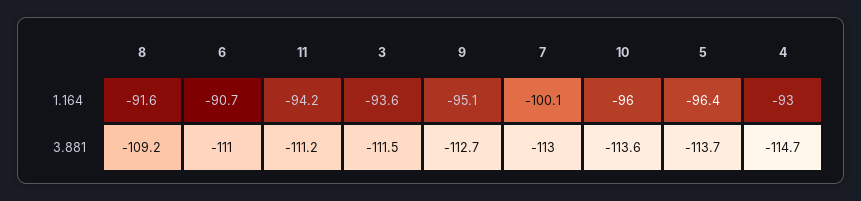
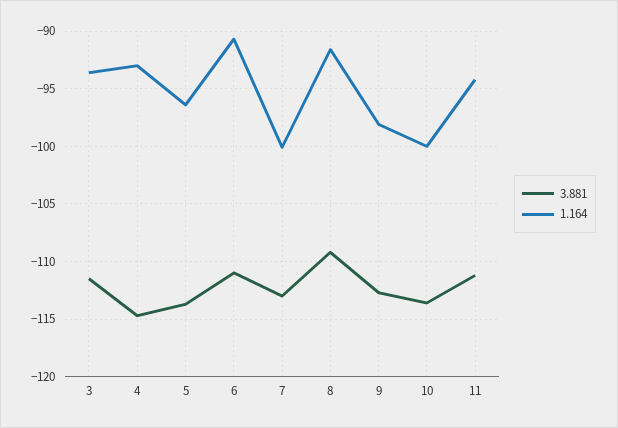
1.164, 9: -95.1 -> -98
1.164, 10: -96 -> -100

